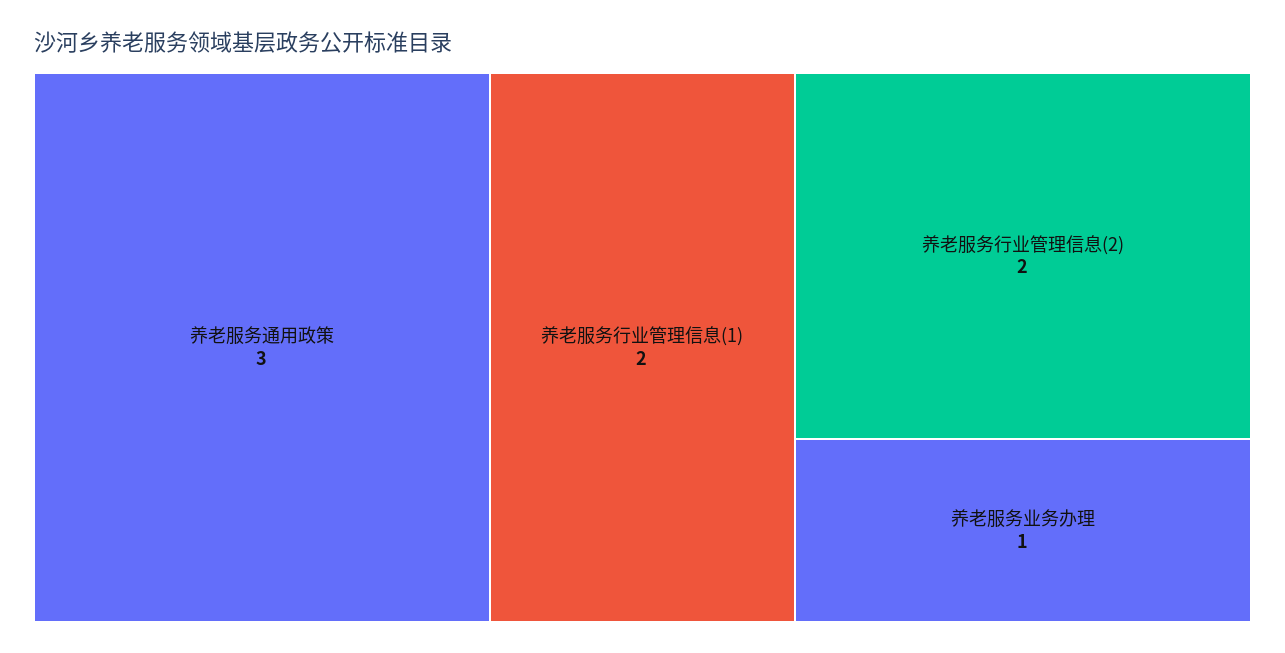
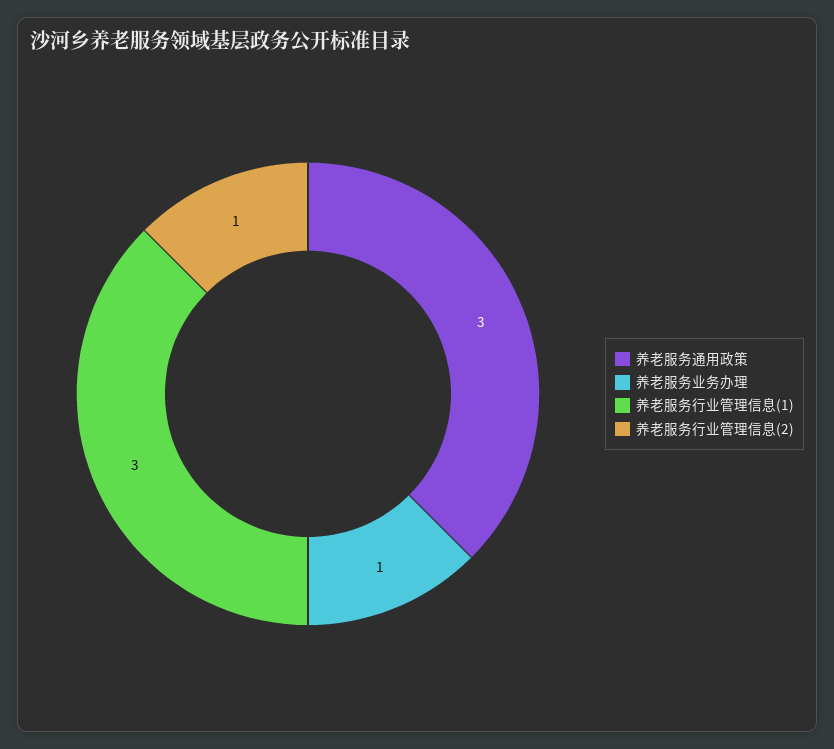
养老服务行业管理信息(1): 2 -> 3
养老服务行业管理信息(2): 2 -> 1

